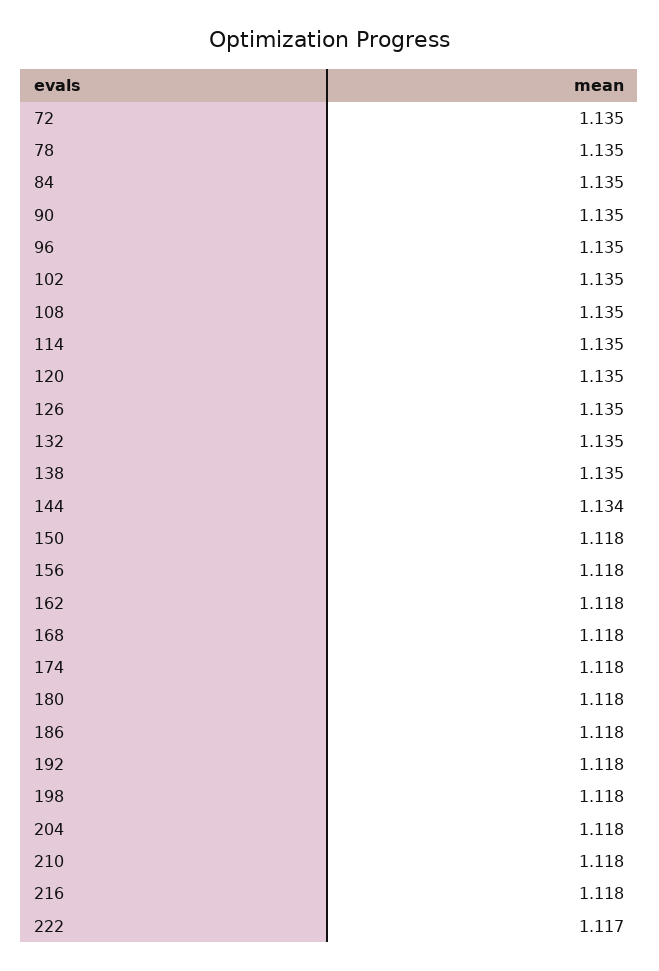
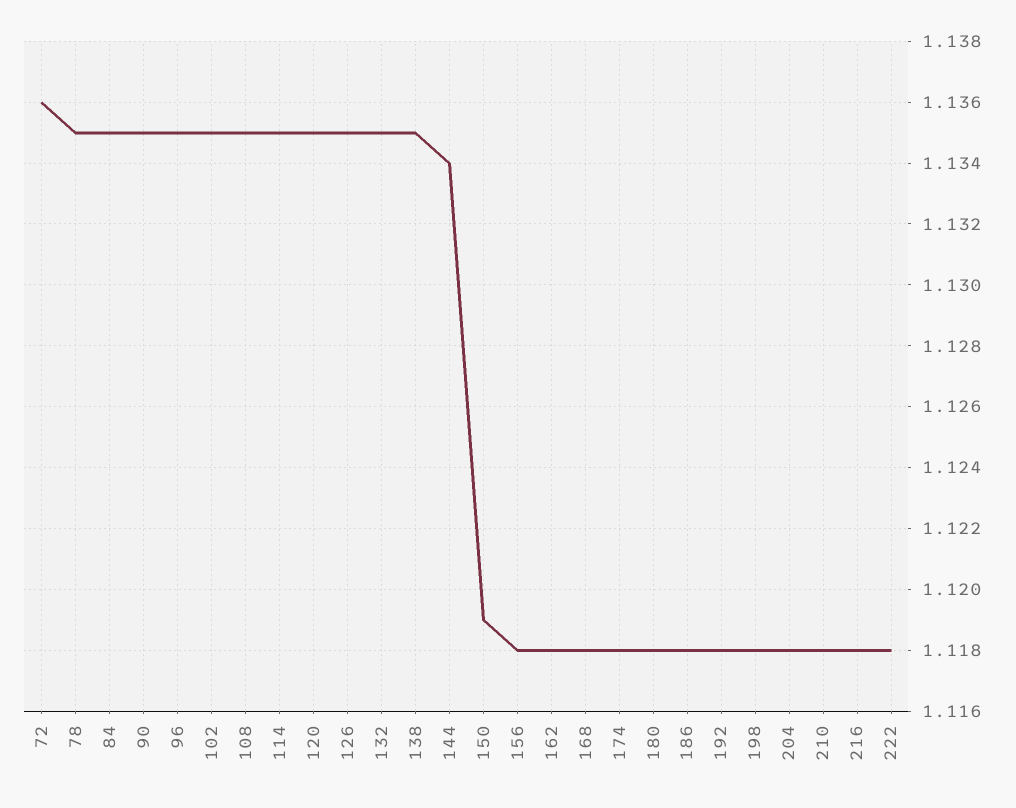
72: 1.135 -> 1.136
150: 1.118 -> 1.119
222: 1.117 -> 1.118

